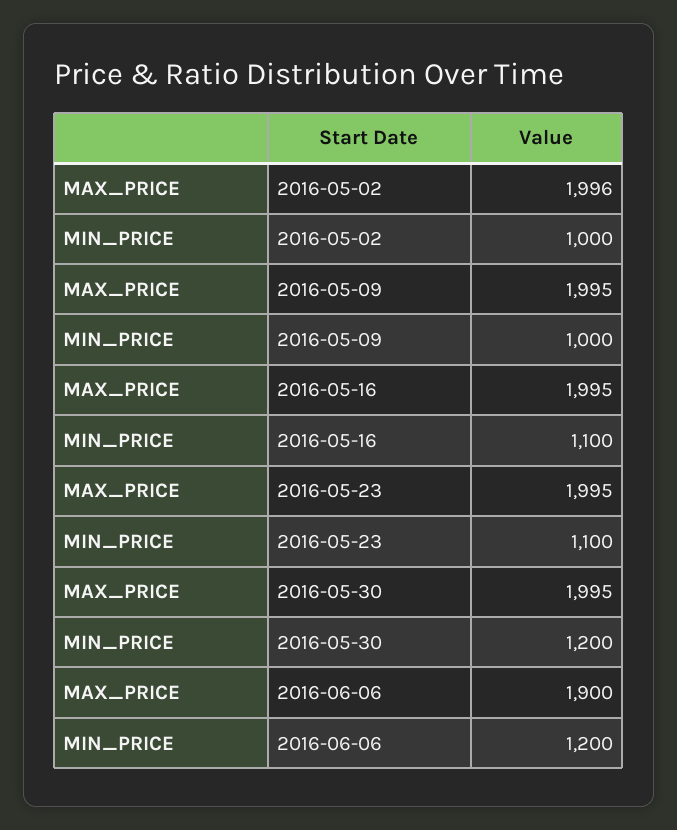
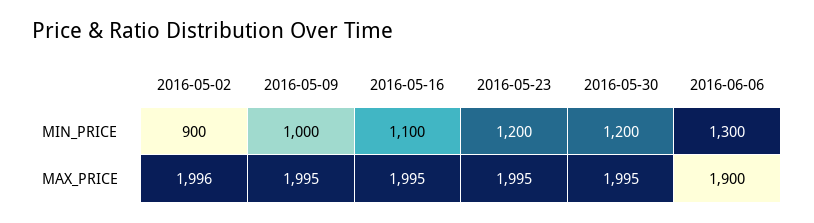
MIN_PRICE, 2016-05-02: 1000 -> 900
MIN_PRICE, 2016-05-23: 1100 -> 1200
MIN_PRICE, 2016-06-06: 1200 -> 1300

